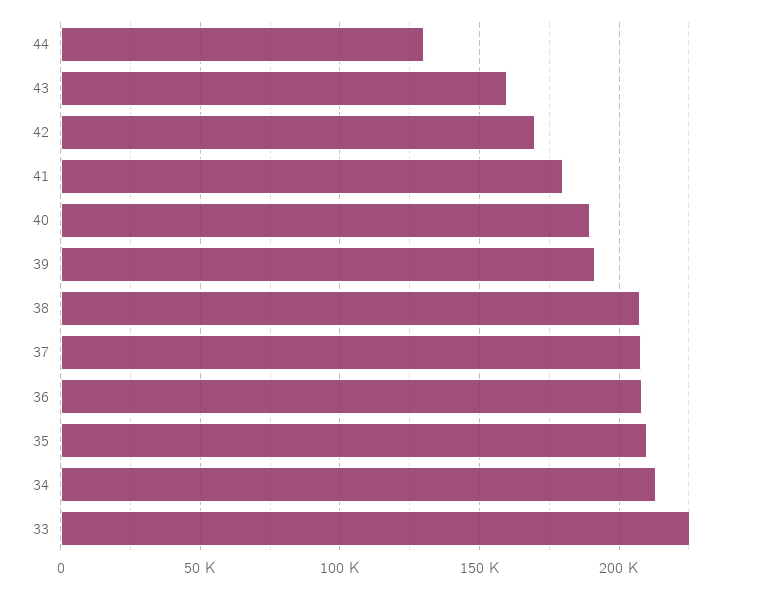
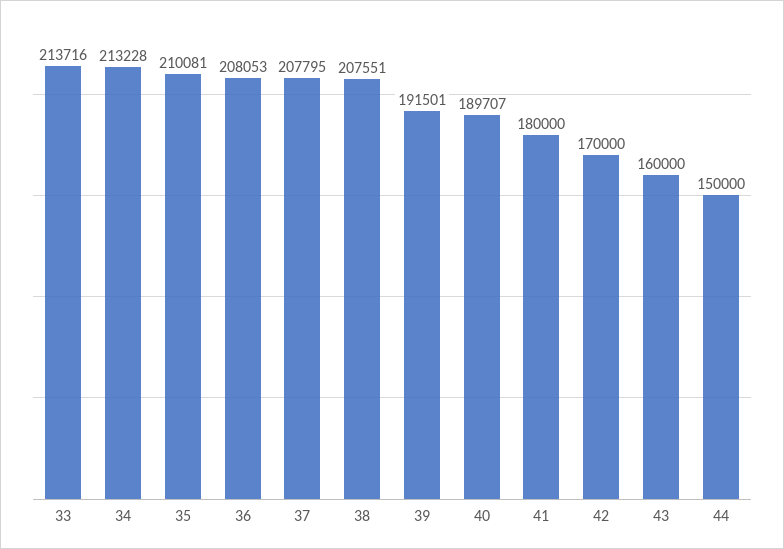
44: 130000 -> 150000
33: 225000 -> 213716

